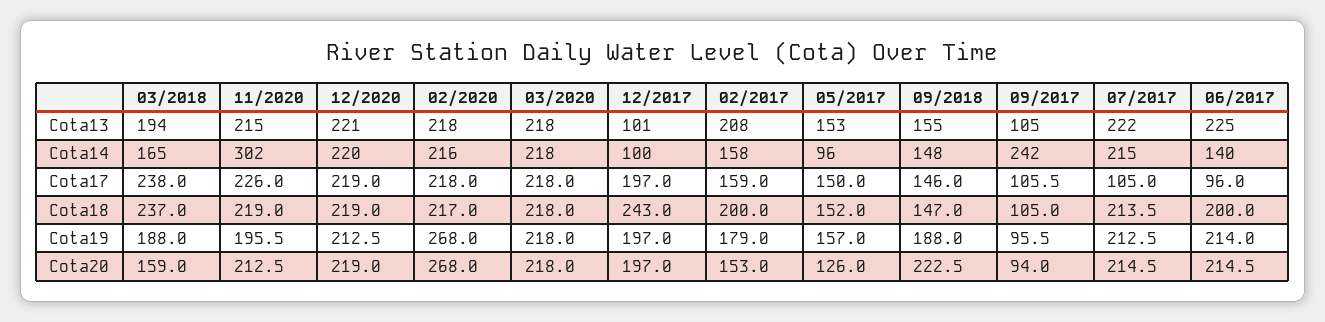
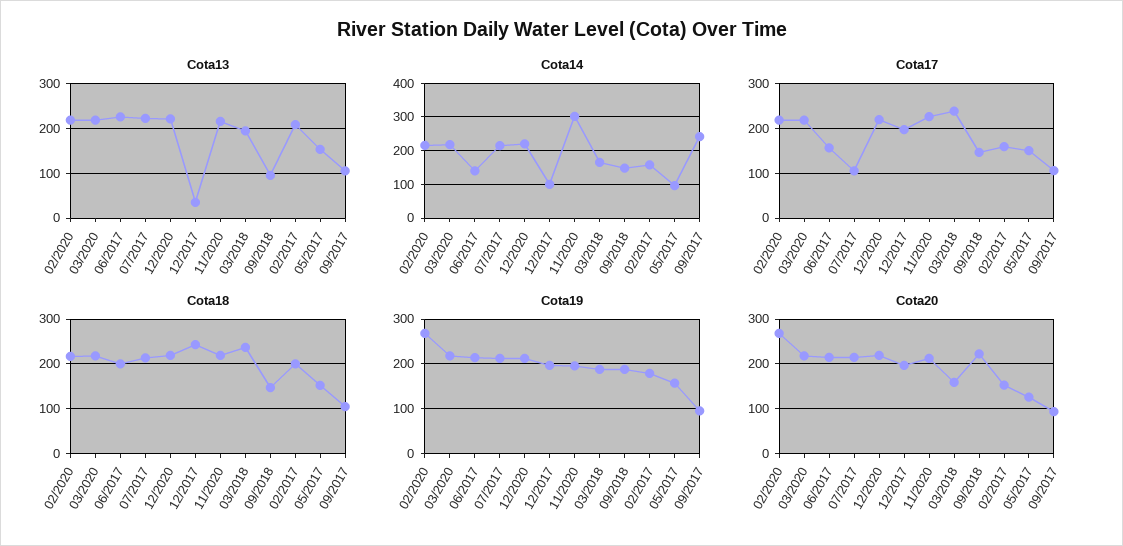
Cota13, 12/2017: 101 -> 40
Cota13, 09/2018: 155 -> 100
Cota17, 06/2017: 96 -> 160

